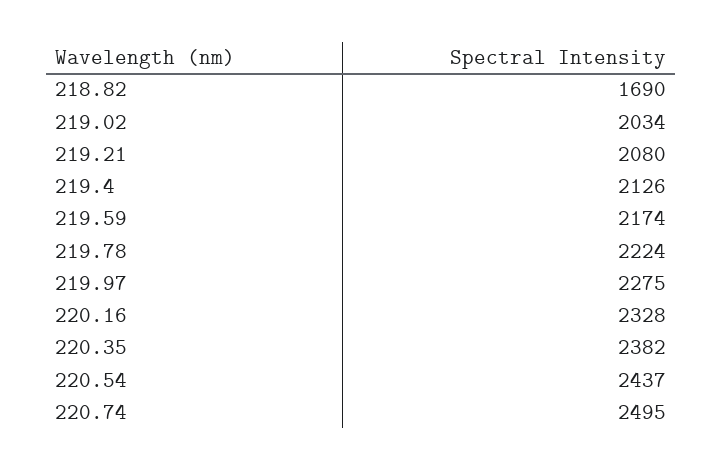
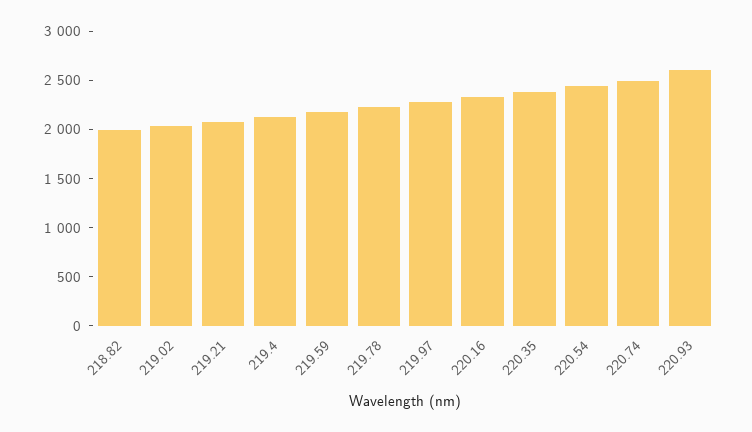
218.82: 1690 -> 2000
220.93: none -> 2600

